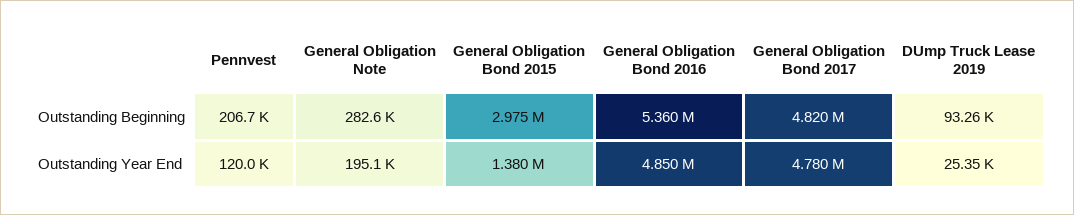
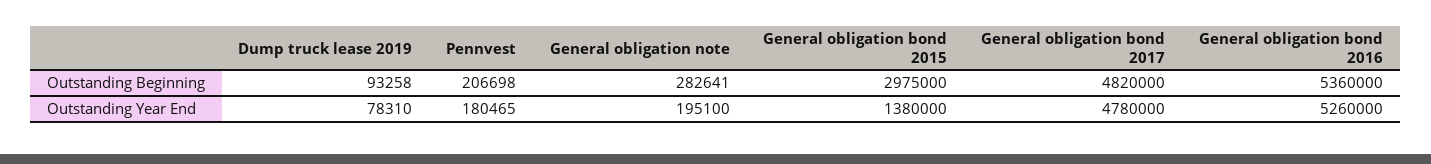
Pennvest, Outstanding Year End: 120000 -> 180465
General Obligation Bond 2016, Outstanding Year End: 4850000 -> 5260000
DUmp Truck Lease 2019, Outstanding Year End: 25350 -> 78310

